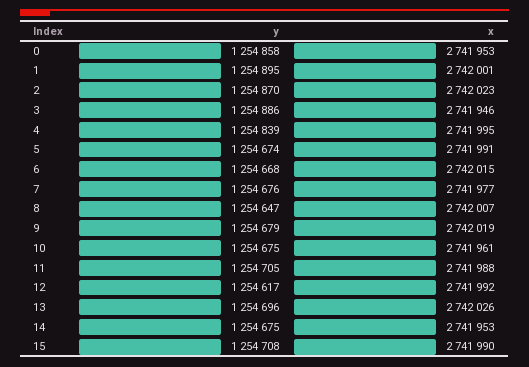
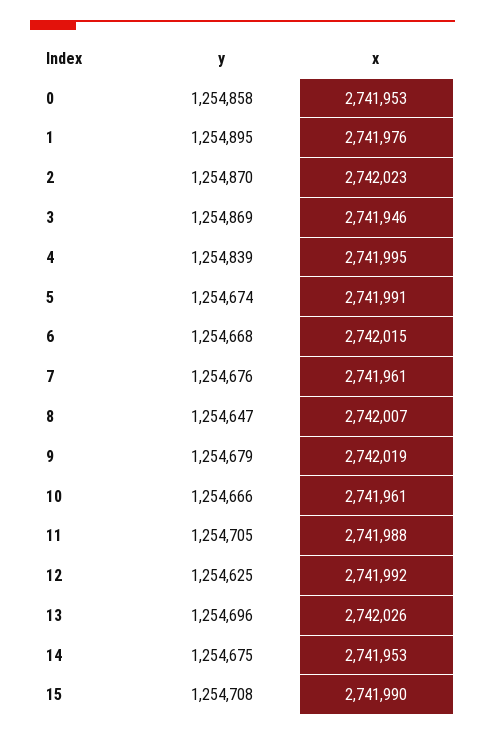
x, 1: 2742001 -> 2741976
y, 3: 1254886 -> 1254869
x, 7: 2741977 -> 2741961
y, 10: 1254675 -> 1254666
y, 12: 1254617 -> 1254625

